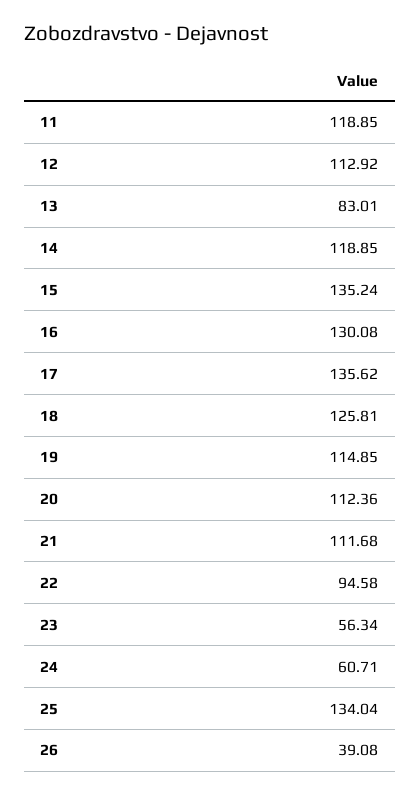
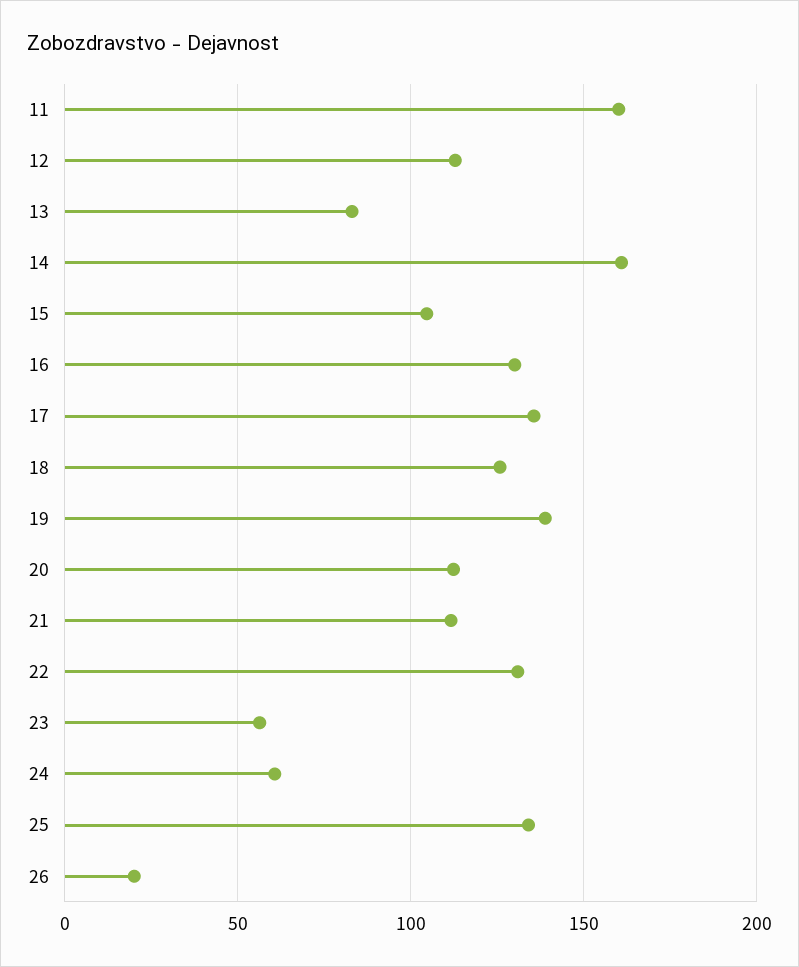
11: 118.85 -> 160
14: 118.85 -> 160
15: 135.24 -> 105
19: 114.85 -> 140
22: 94.58 -> 130
26: 39.08 -> 20

